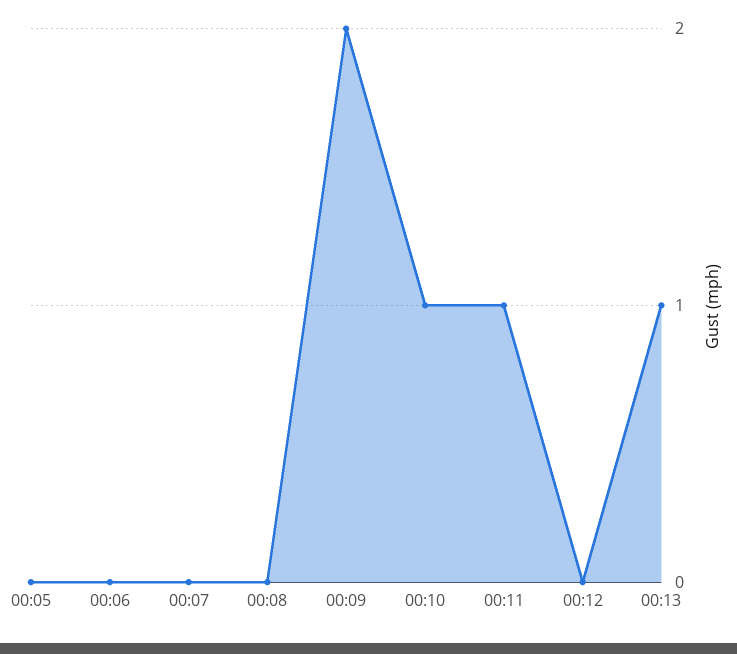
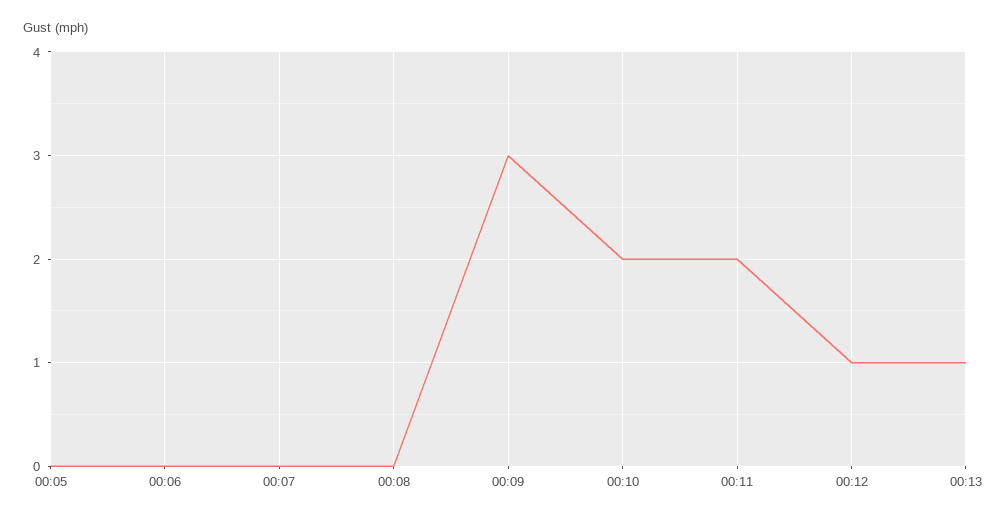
00:09: 2 -> 3
00:10: 1 -> 2
00:11: 1 -> 2
00:12: 0 -> 1

